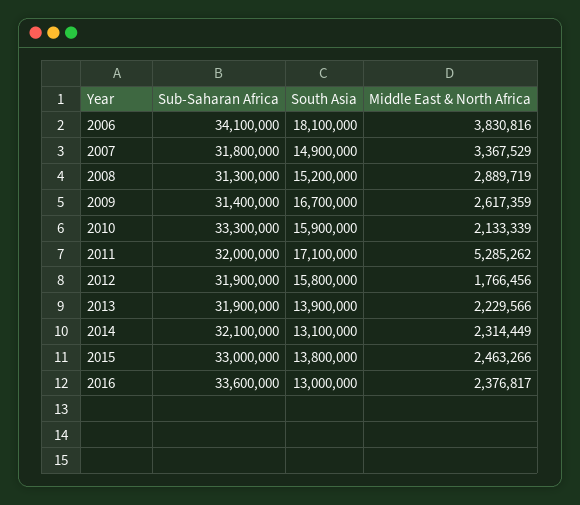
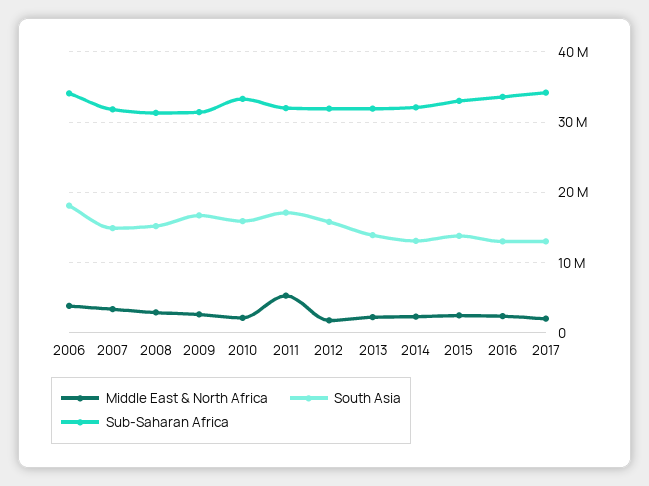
Middle East & North Africa, 2017: none -> 2000000
South Asia, 2017: none -> 13000000
Sub-Saharan Africa, 2017: none -> 34000000

